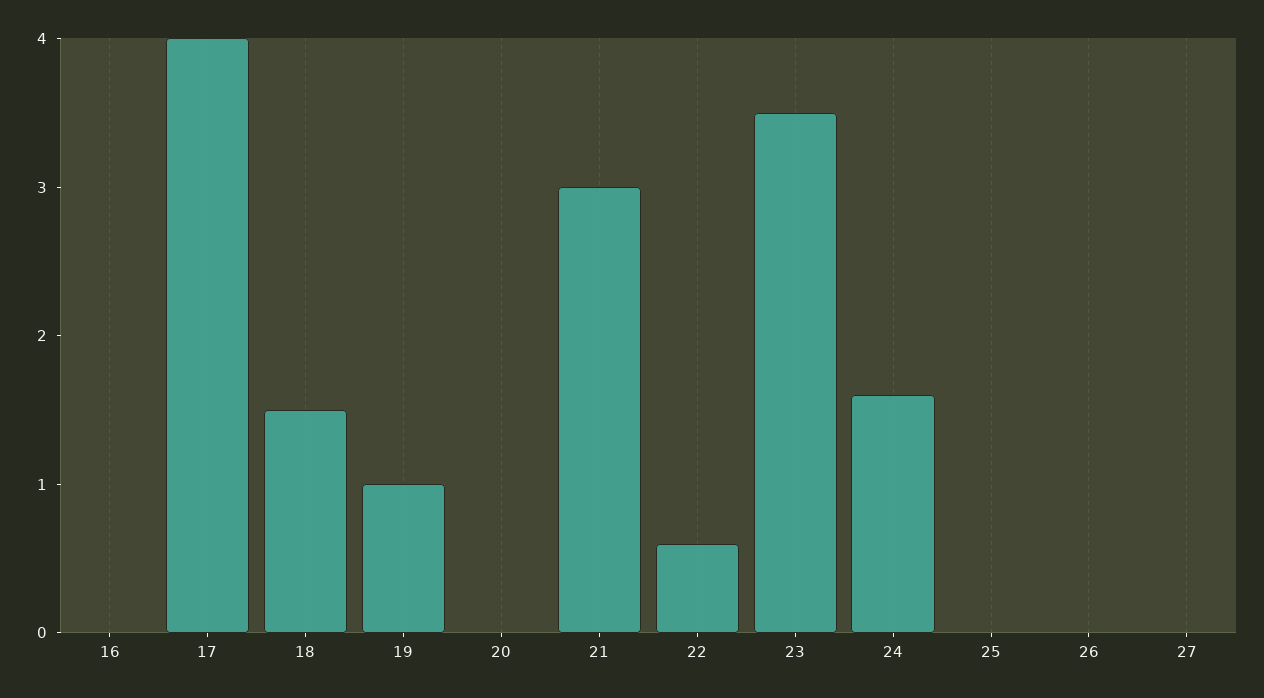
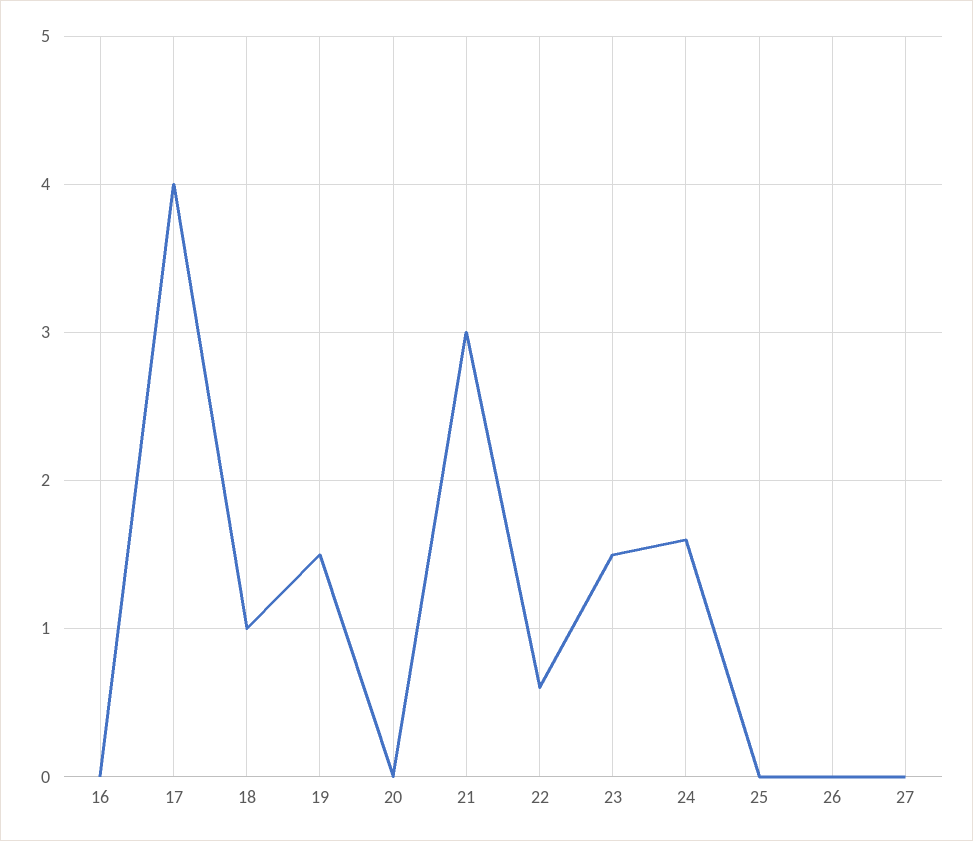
18: 1.5 -> 1
19: 1 -> 1.5
23: 3.5 -> 1.5

